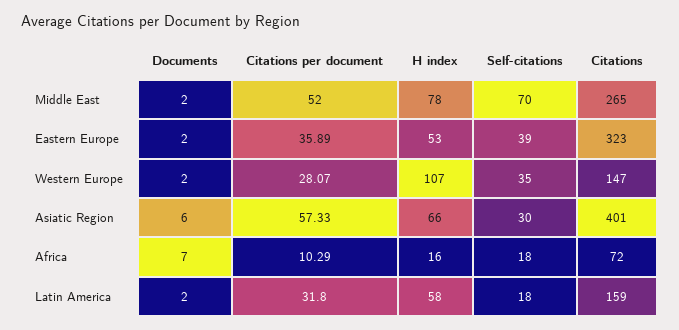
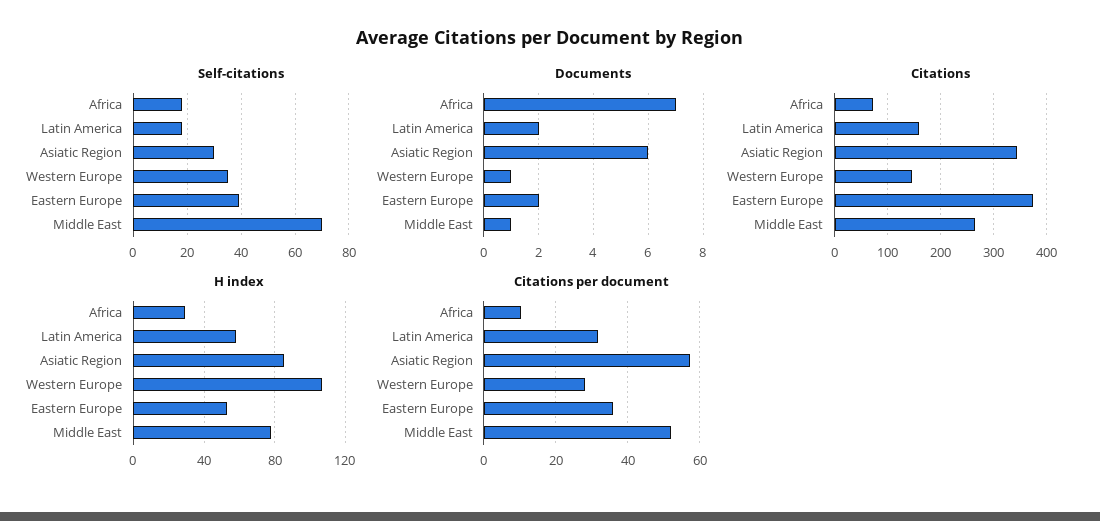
Documents, Middle East: 2 -> 1
Citations, Eastern Europe: 323 -> 380
Documents, Western Europe: 2 -> 1
H index, Asiatic Region: 66 -> 85
Citations, Asiatic Region: 401 -> 340
H index, Africa: 16 -> 30

